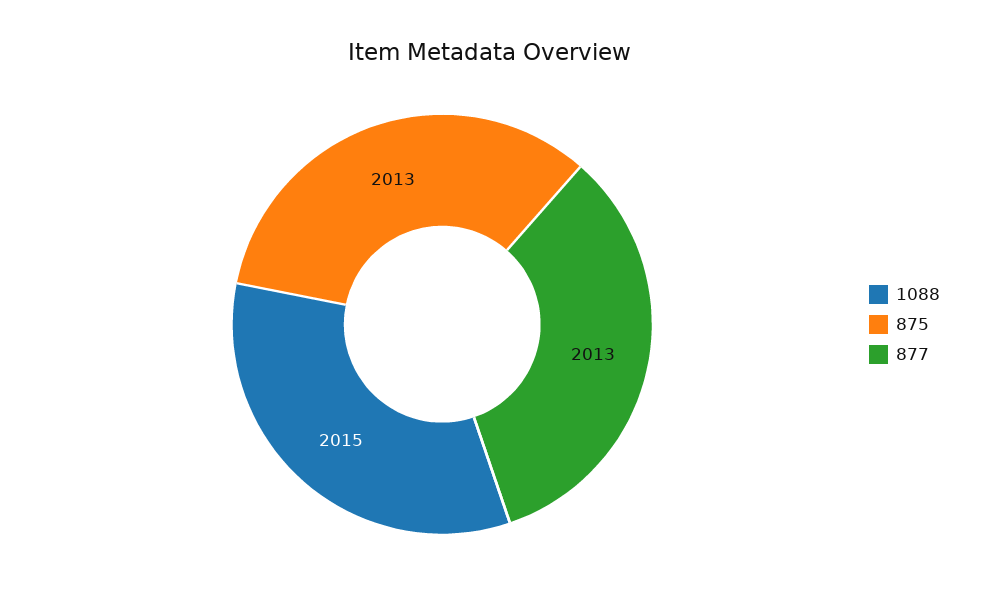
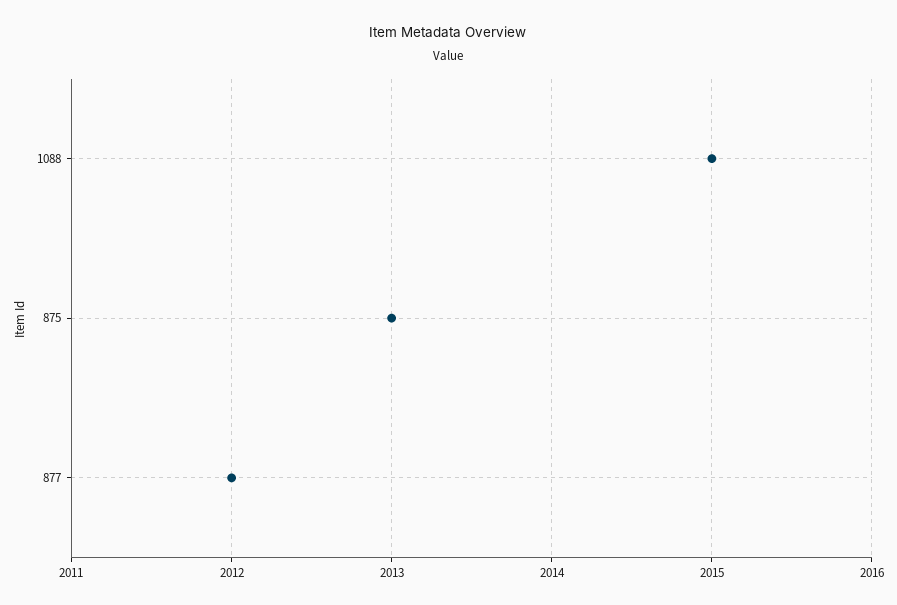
877: 2013 -> 2012

